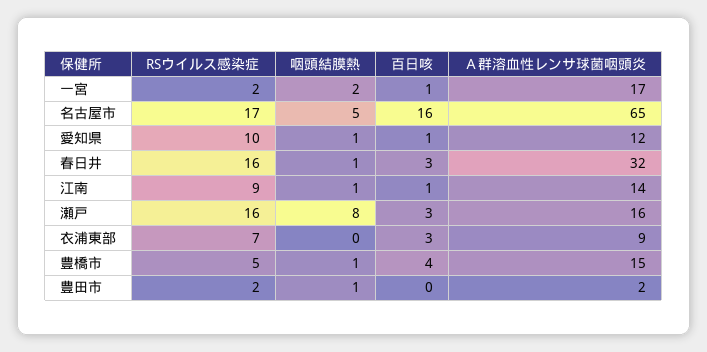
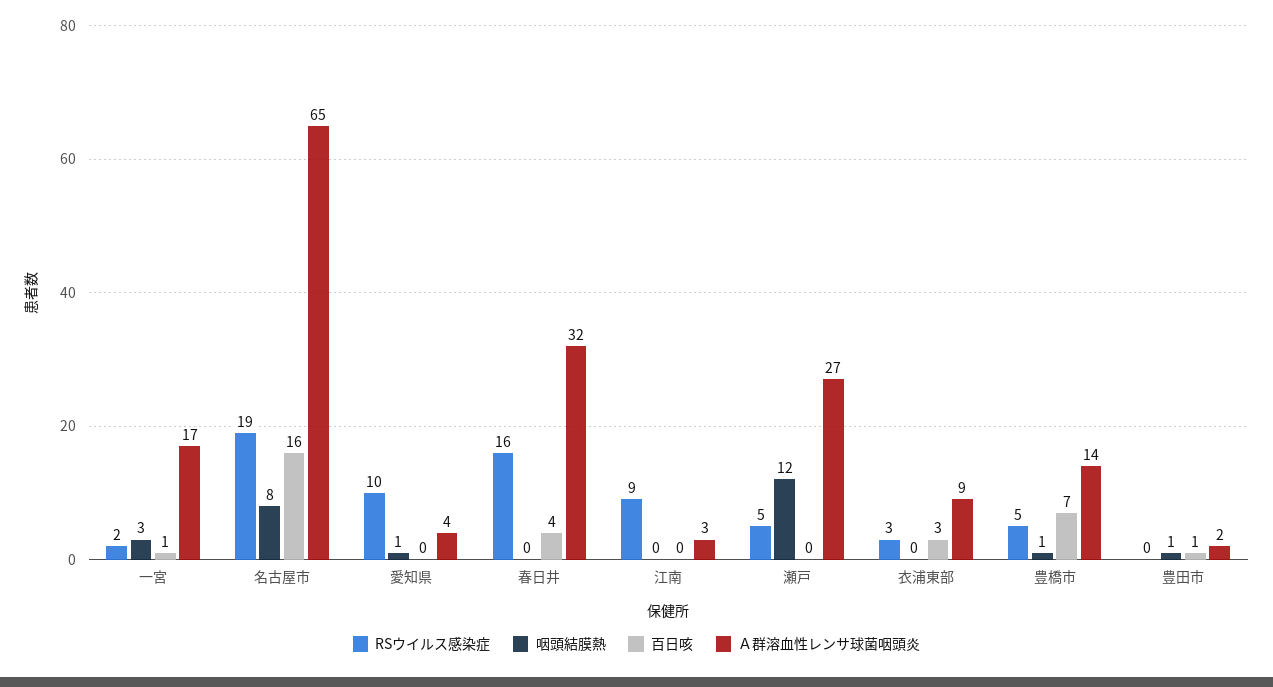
咽頭結膜熱, 一宮: 2 -> 3
RSウイルス感染症, 名古屋市: 17 -> 19
咽頭結膜熱, 名古屋市: 5 -> 8
百日咳, 愛知県: 1 -> 0
Ａ群溶血性レンサ球菌咽頭炎, 愛知県: 12 -> 4
咽頭結膜熱, 春日井: 1 -> 0
百日咳, 春日井: 3 -> 4
咽頭結膜熱, 江南: 1 -> 0
百日咳, 江南: 1 -> 0
Ａ群溶血性レンサ球菌咽頭炎, 江南: 14 -> 3
RSウイルス感染症, 瀬戸: 16 -> 5
咽頭結膜熱, 瀬戸: 8 -> 12
百日咳, 瀬戸: 3 -> 0
Ａ群溶血性レンサ球菌咽頭炎, 瀬戸: 16 -> 27
RSウイルス感染症, 衣浦東部: 7 -> 3
百日咳, 豊橋市: 4 -> 7
Ａ群溶血性レンサ球菌咽頭炎, 豊橋市: 15 -> 14
RSウイルス感染症, 豊田市: 2 -> 0
百日咳, 豊田市: 0 -> 1

